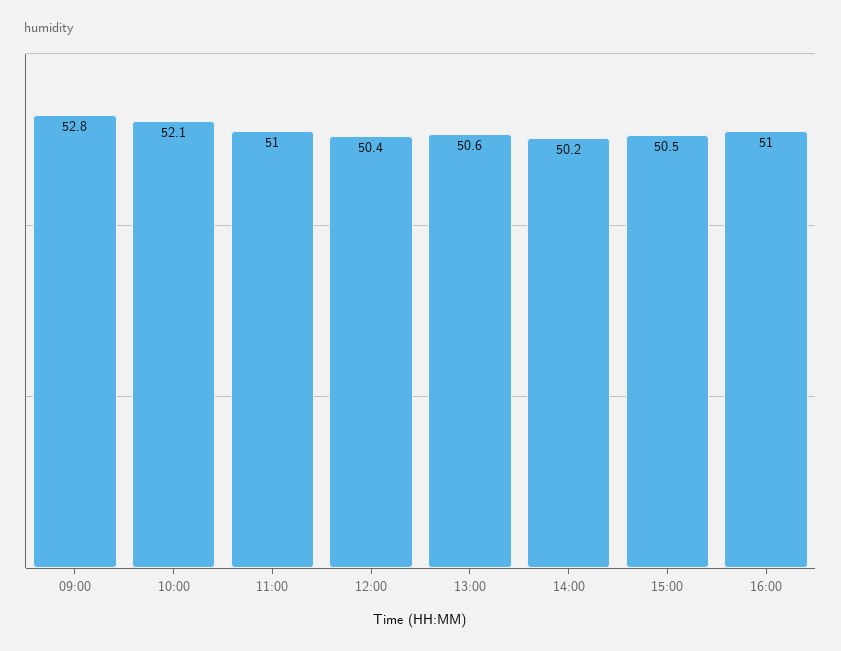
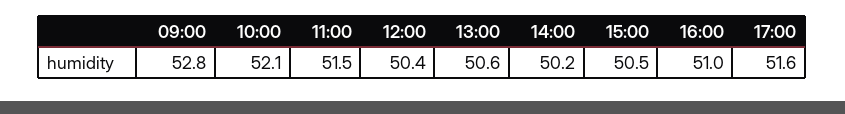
11:00: 51 -> 51.5
17:00: none -> 51.6

